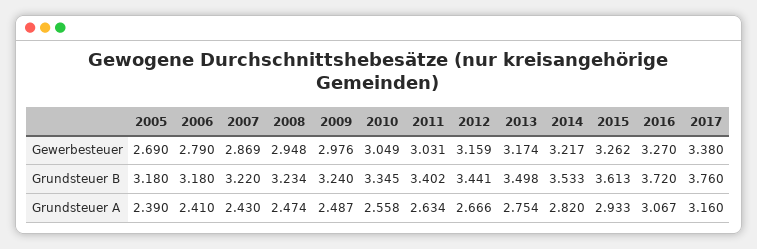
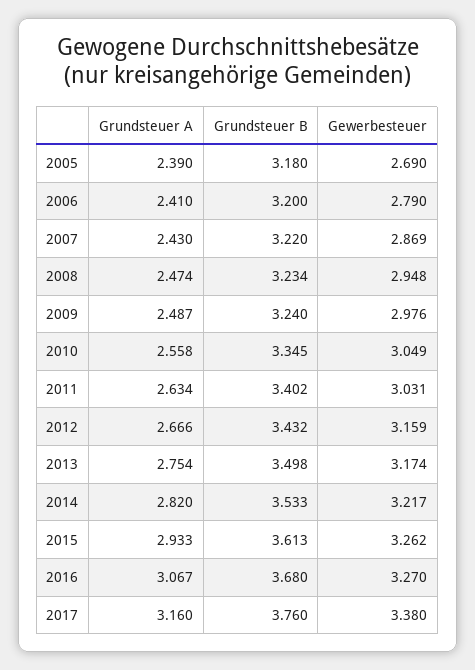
2006, Grundsteuer B: 3.18 -> 3.2
2012, Grundsteuer B: 3.441 -> 3.432
2016, Grundsteuer B: 3.72 -> 3.68

